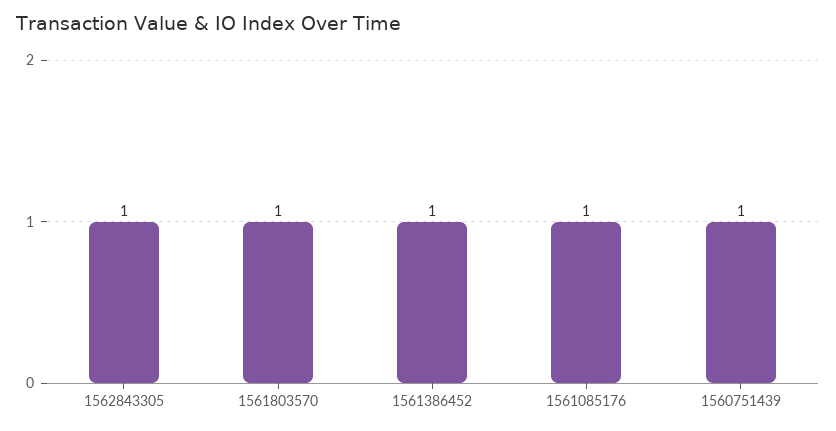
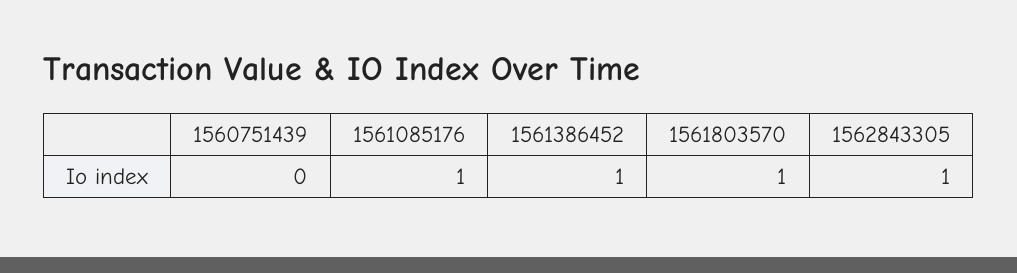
1560751439: 1 -> 0

